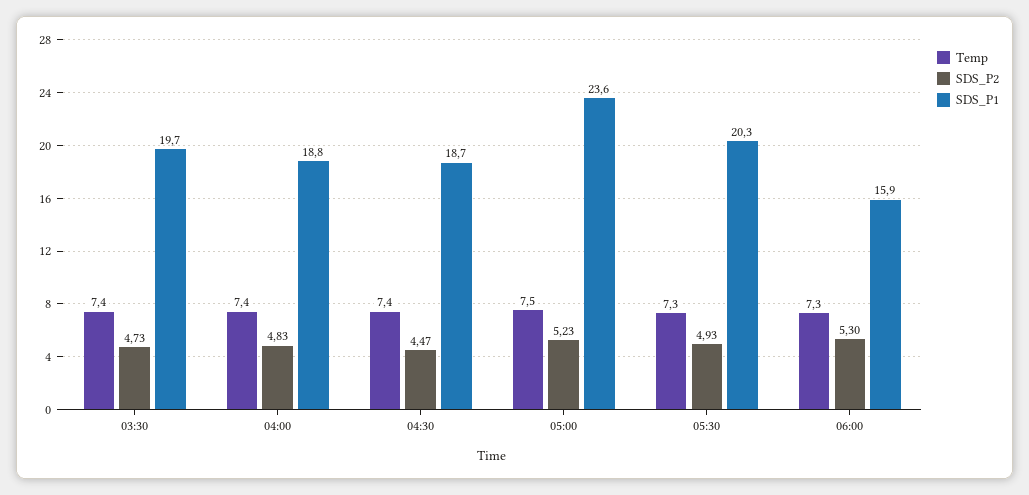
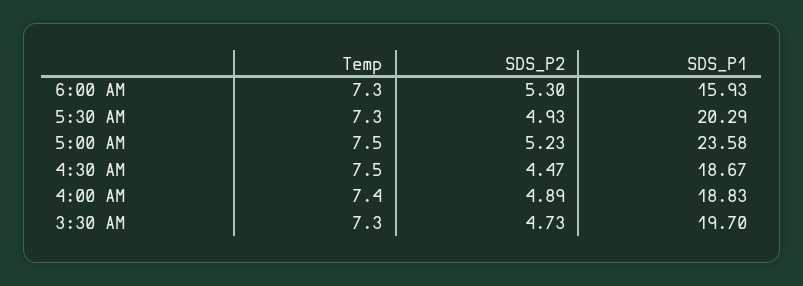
Temp, 03:30: 7.4 -> 7.3
SDS_P2, 04:00: 4.83 -> 4.89
Temp, 04:30: 7.4 -> 7.5

